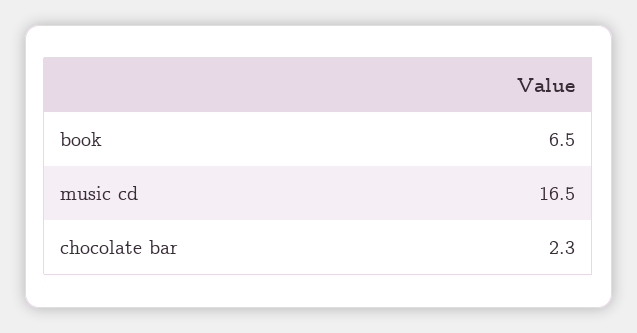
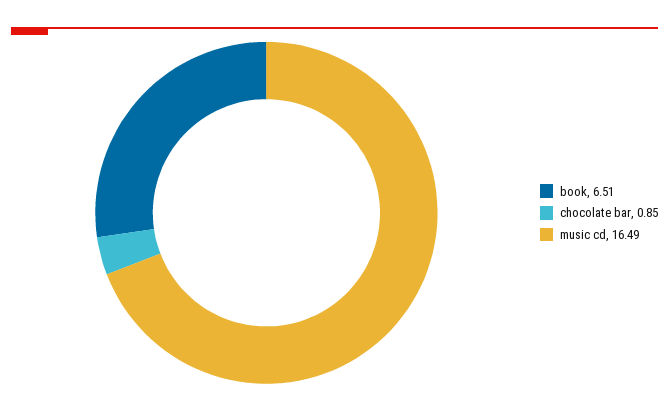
chocolate bar: 2.3 -> 0.85

